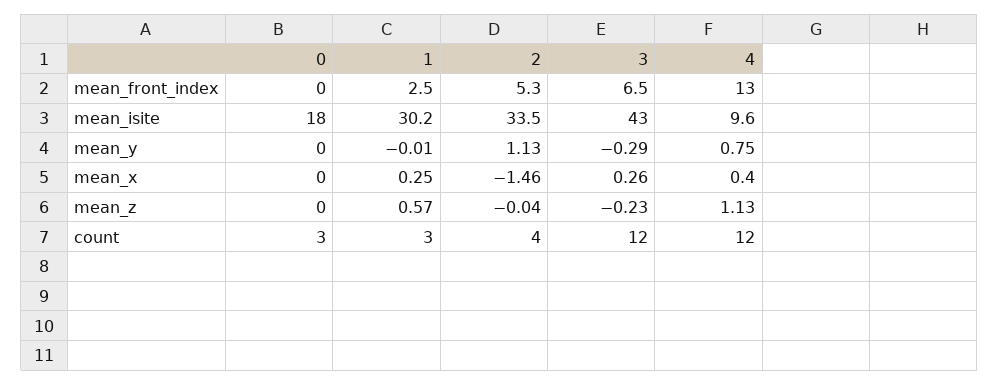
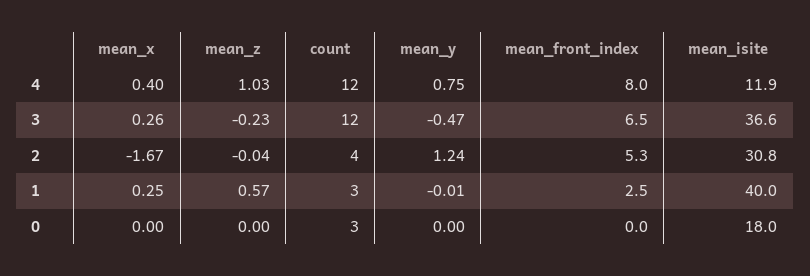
4, mean_front_index: 13 -> 8
1, mean_isite: 30.2 -> 40
2, mean_isite: 33.5 -> 30.8
3, mean_isite: 43 -> 36.6
4, mean_isite: 9.6 -> 11.9
2, mean_y: 1.13 -> 1.24
3, mean_y: -0.29 -> -0.47
2, mean_x: -1.46 -> -1.67
4, mean_z: 1.13 -> 1.03

